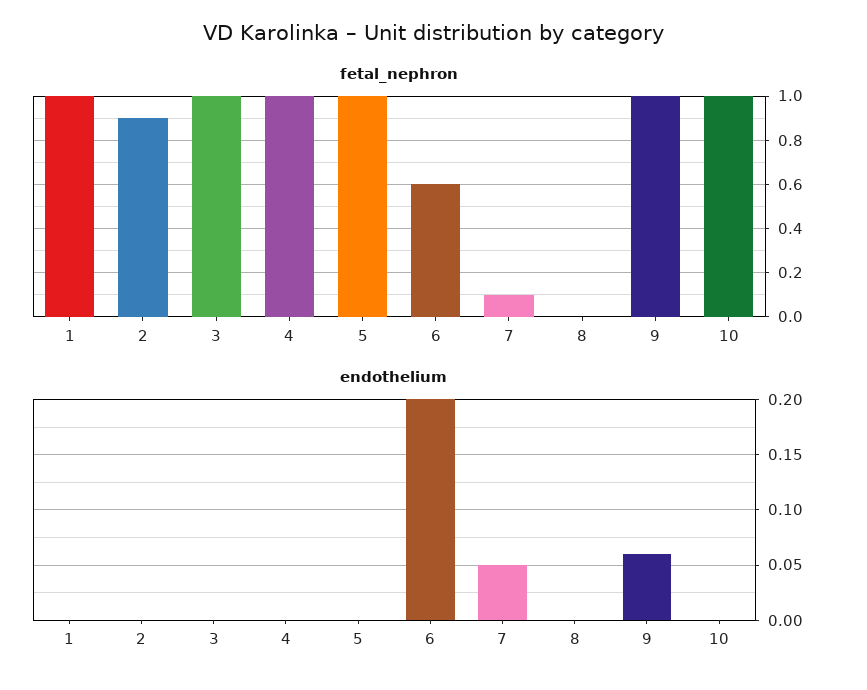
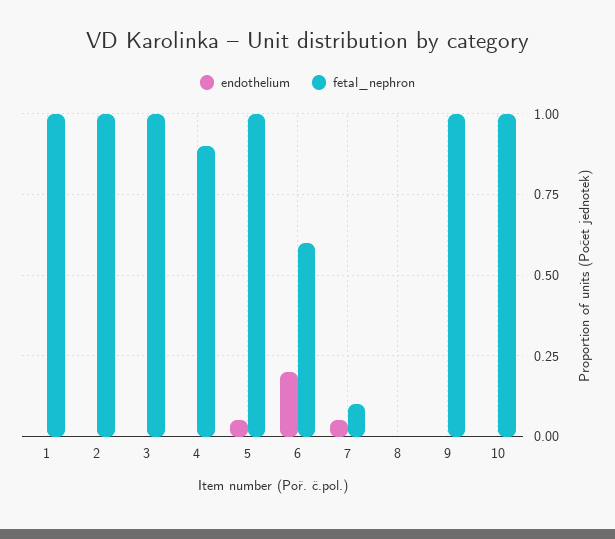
fetal_nephron, 2: 0.9 -> 1
fetal_nephron, 4: 1 -> 0.9
endothelium, 5: 0 -> 0.05
endothelium, 9: 0.06 -> 0

